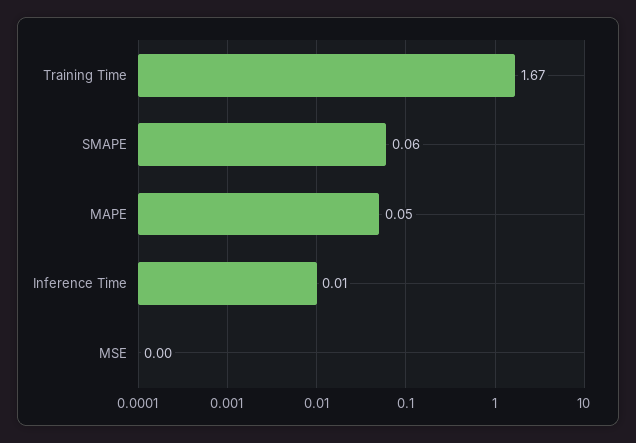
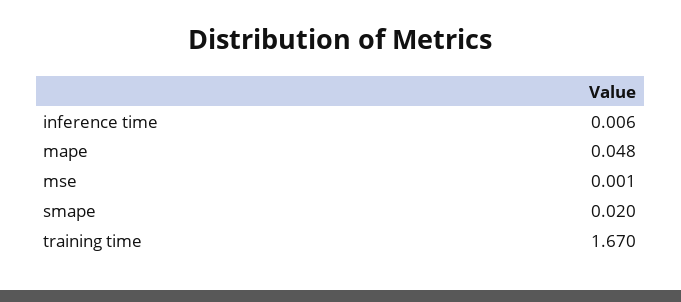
SMAPE: 0.06 -> 0.02

